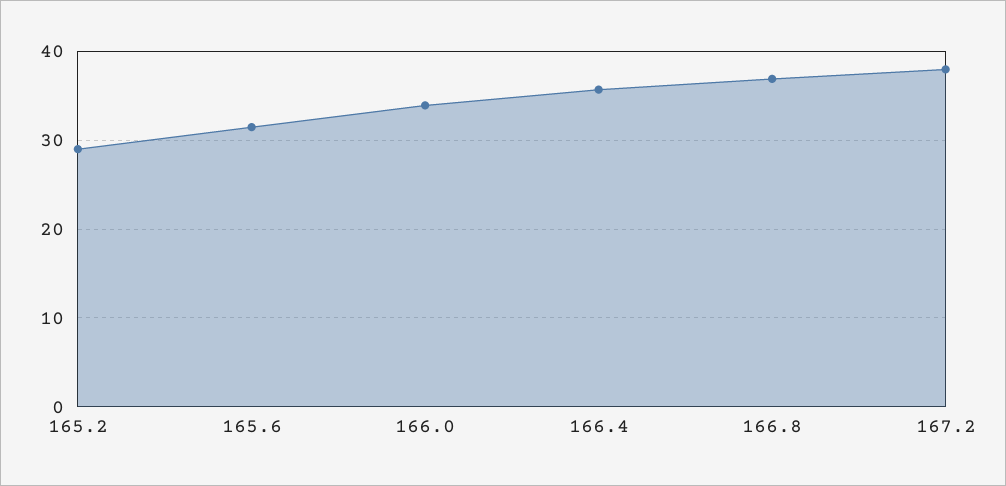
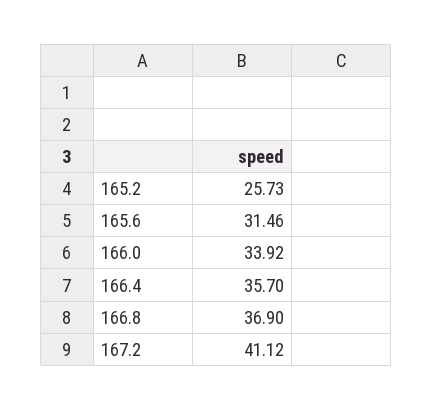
165.2: 29 -> 25.73
167.2: 38 -> 41.12

